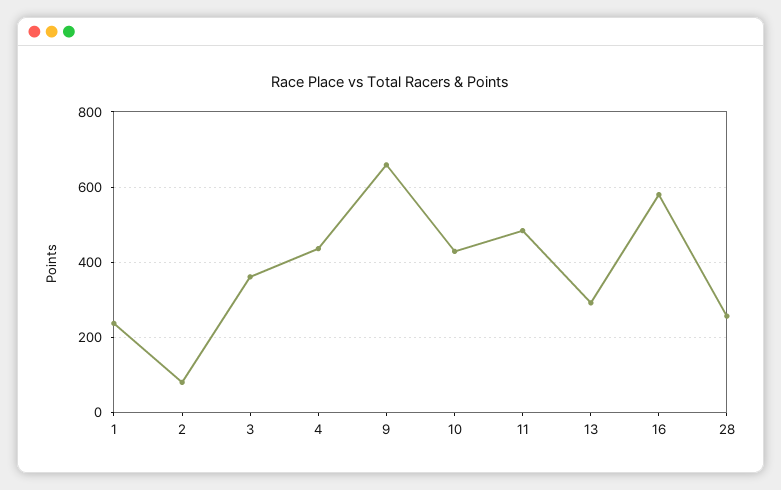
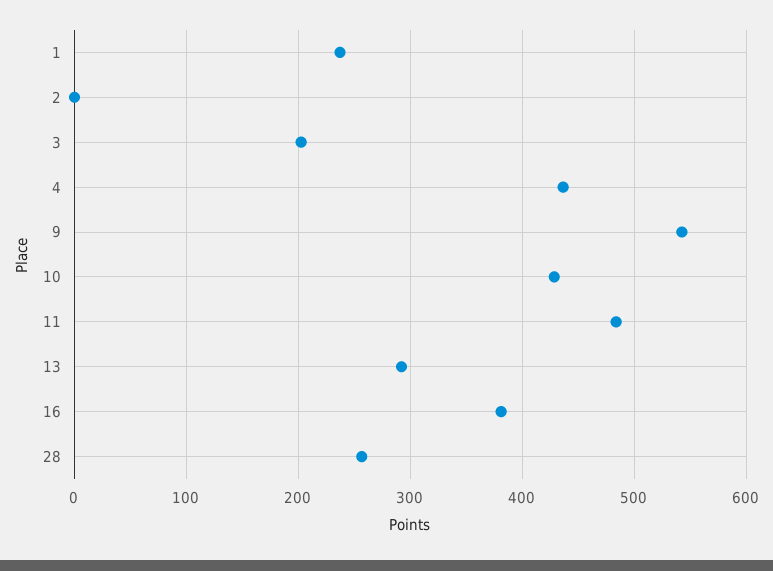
2: 80 -> 0
3: 360 -> 200
9: 660 -> 540
16: 580 -> 380

